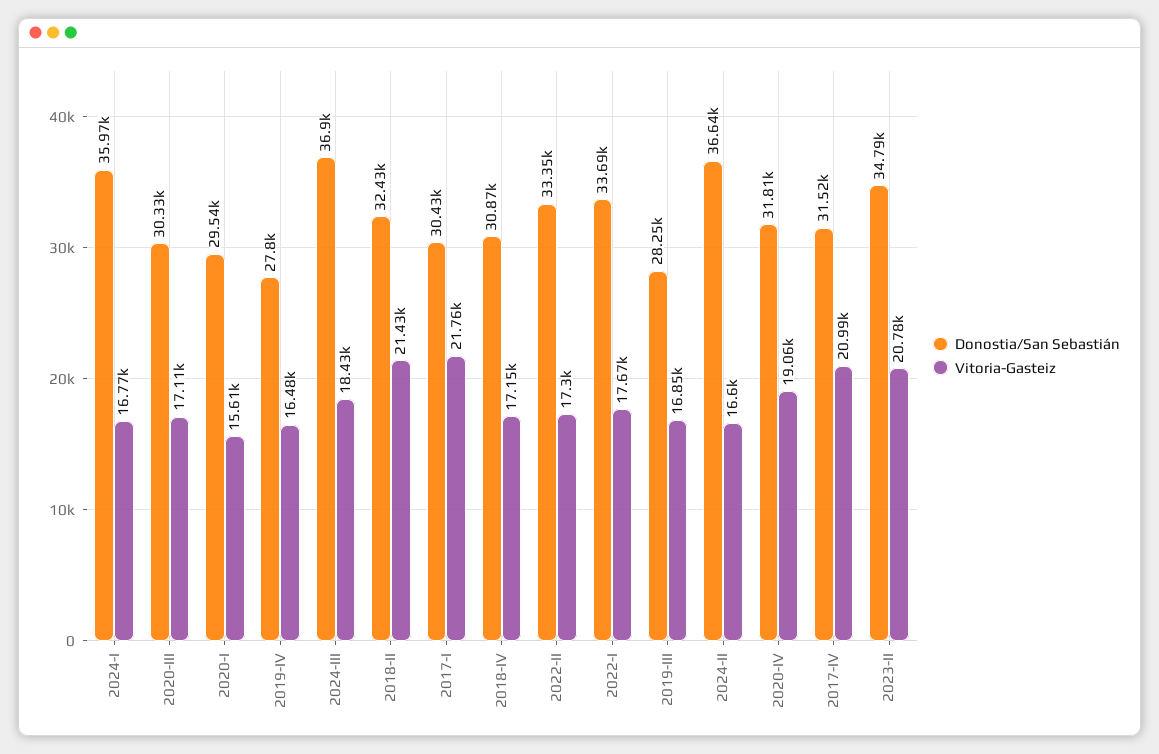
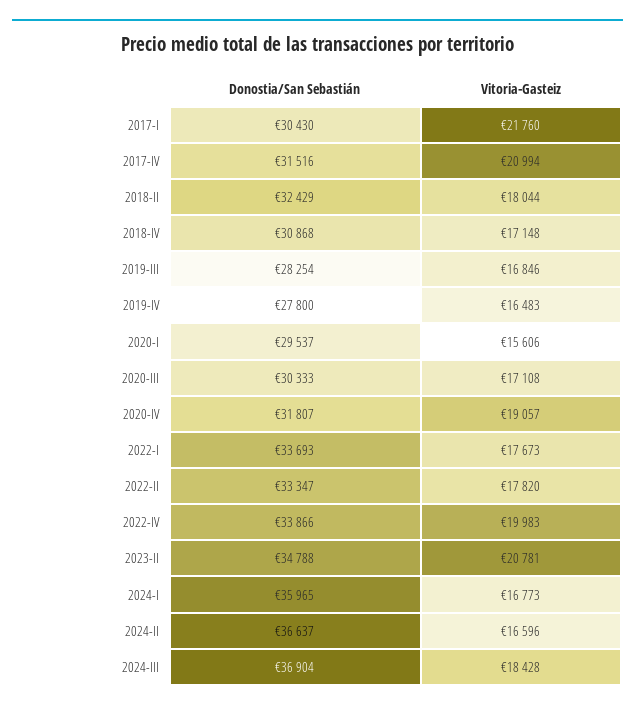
Vitoria-Gasteiz, 2018-II: 21430 -> 18044
Vitoria-Gasteiz, 2022-II: 17300 -> 17820
Donostia/San Sebastián, 2022-IV: none -> 33866
Vitoria-Gasteiz, 2022-IV: none -> 19983

